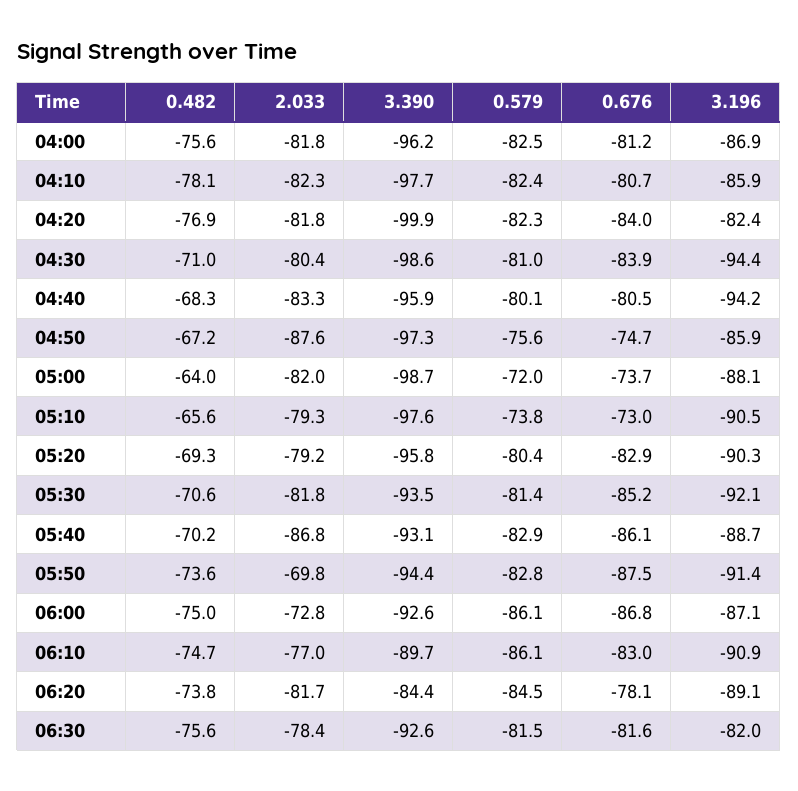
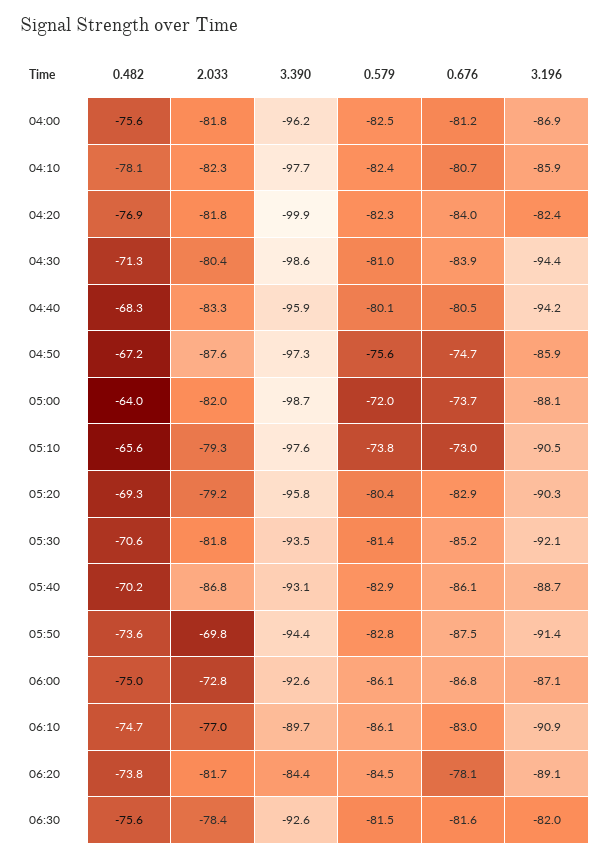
0.482, 04:30: -71 -> -71.3

